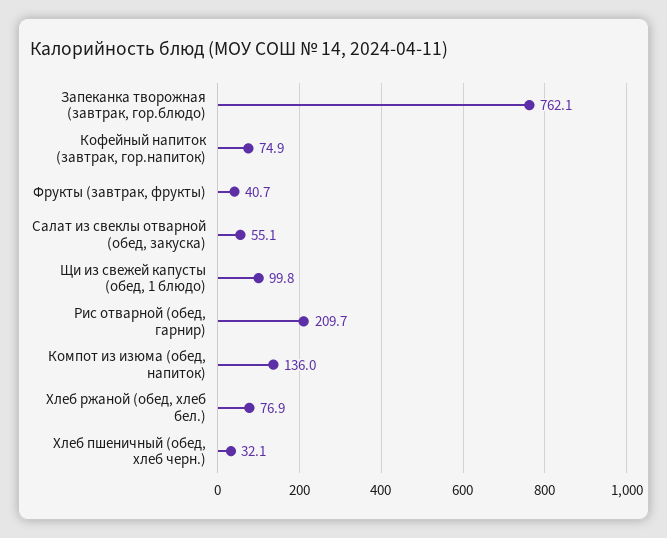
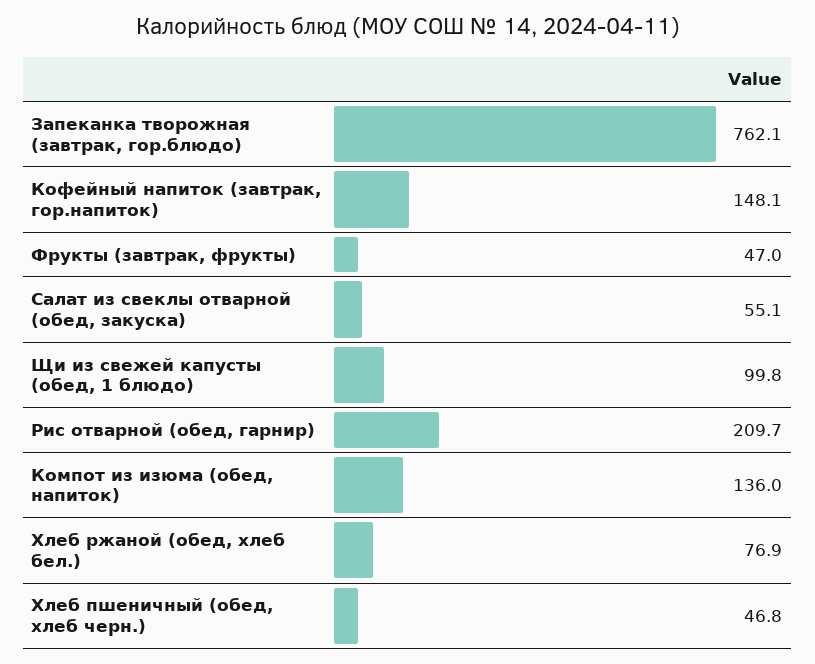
Кофейный напиток (завтрак, гор.напиток): 74.9 -> 148.1
Фрукты (завтрак, фрукты): 40.7 -> 47
Хлеб пшеничный (обед, хлеб черн.): 32.1 -> 46.8

